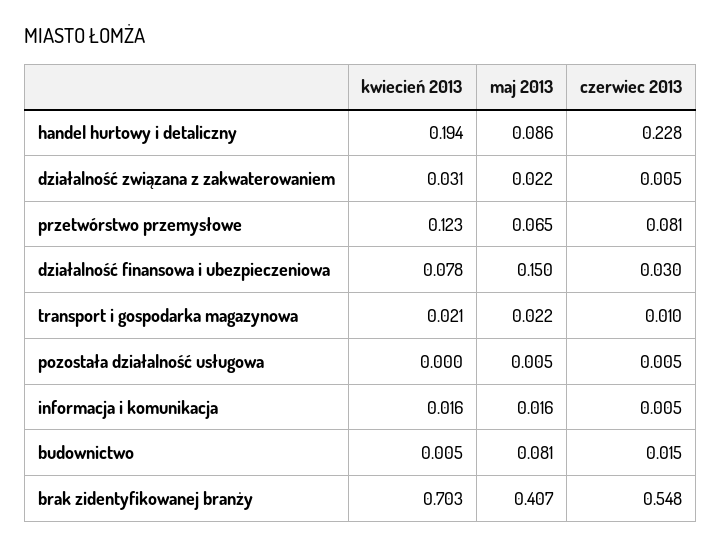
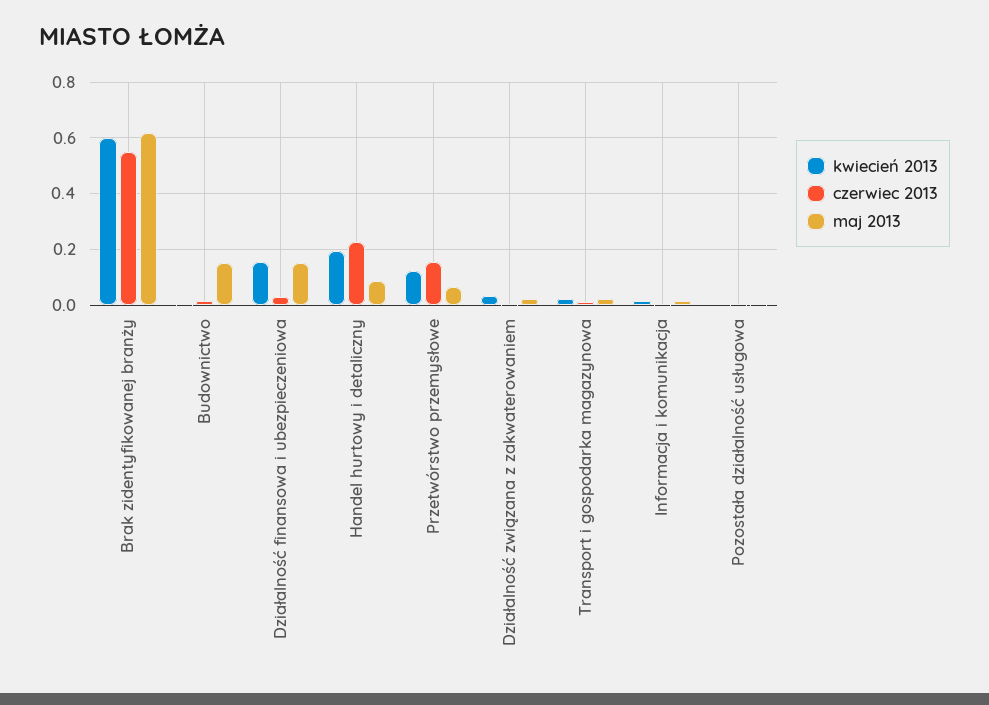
czerwiec 2013, przetwórstwo przemysłowe: 0.081 -> 0.15
kwiecień 2013, działalność finansowa i ubezpieczeniowa: 0.078 -> 0.15
maj 2013, budownictwo: 0.081 -> 0.15
kwiecień 2013, brak zidentyfikowanej branży: 0.703 -> 0.6
maj 2013, brak zidentyfikowanej branży: 0.407 -> 0.625

